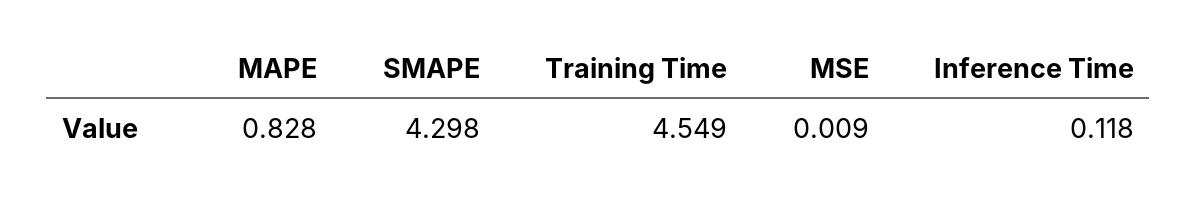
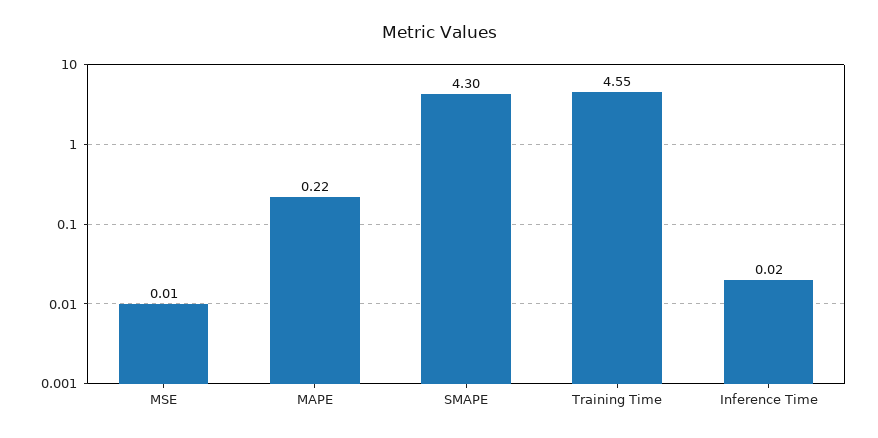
MAPE: 0.828 -> 0.22
Inference Time: 0.118 -> 0.02

